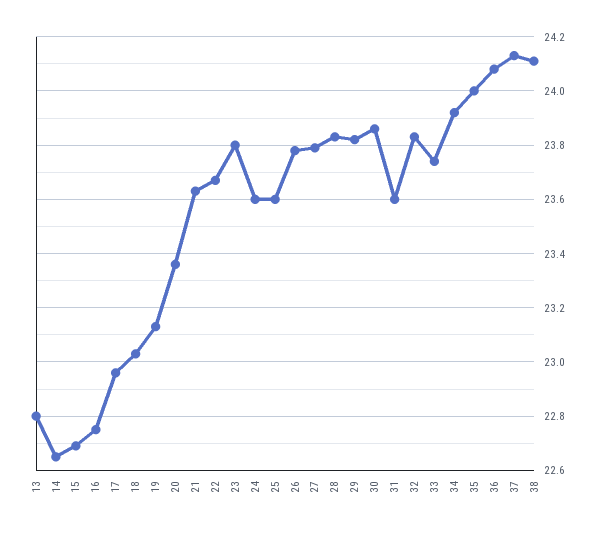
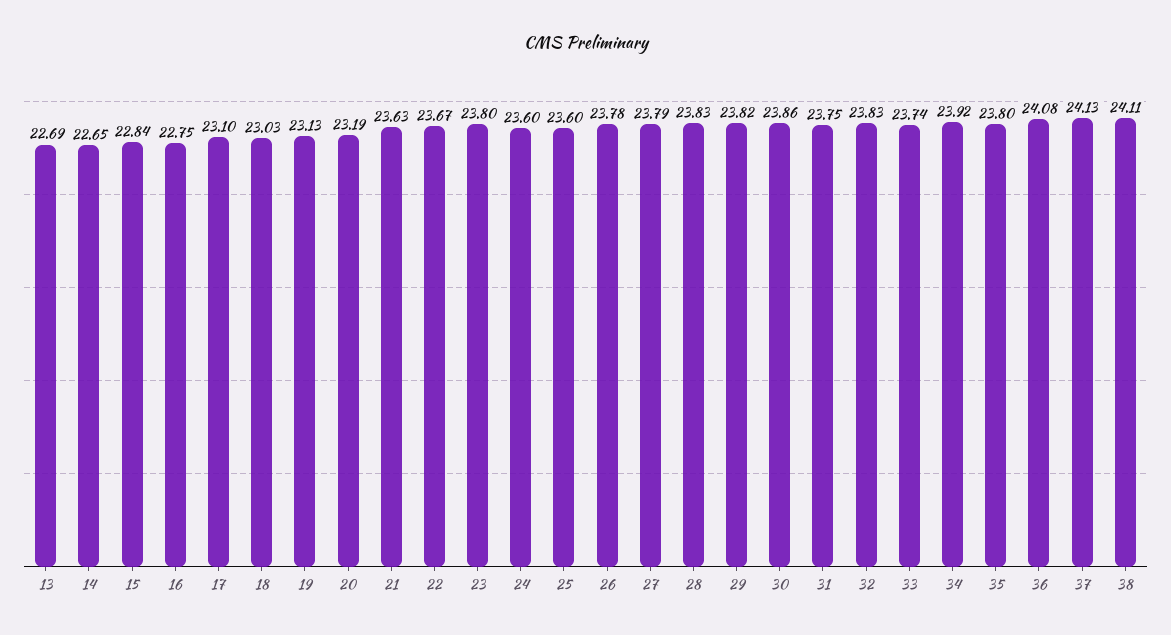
13: 22.8 -> 22.69
15: 22.7 -> 22.84
17: 22.95 -> 23.1
20: 23.35 -> 23.19
31: 23.6 -> 23.75
35: 24 -> 23.8

